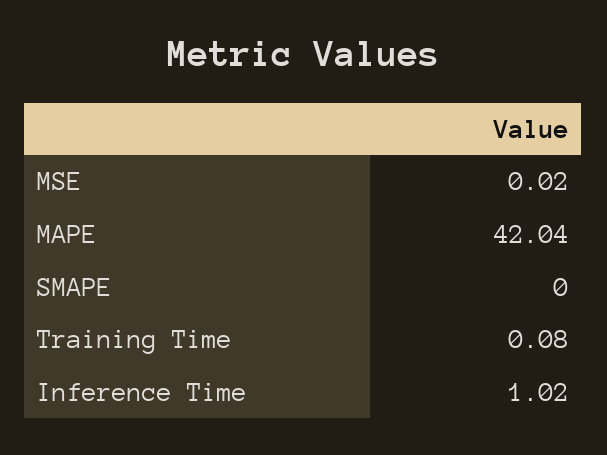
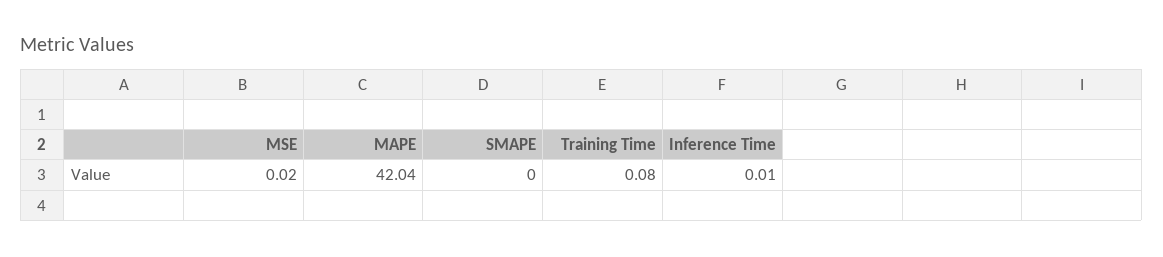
Inference Time: 1.02 -> 0.01

